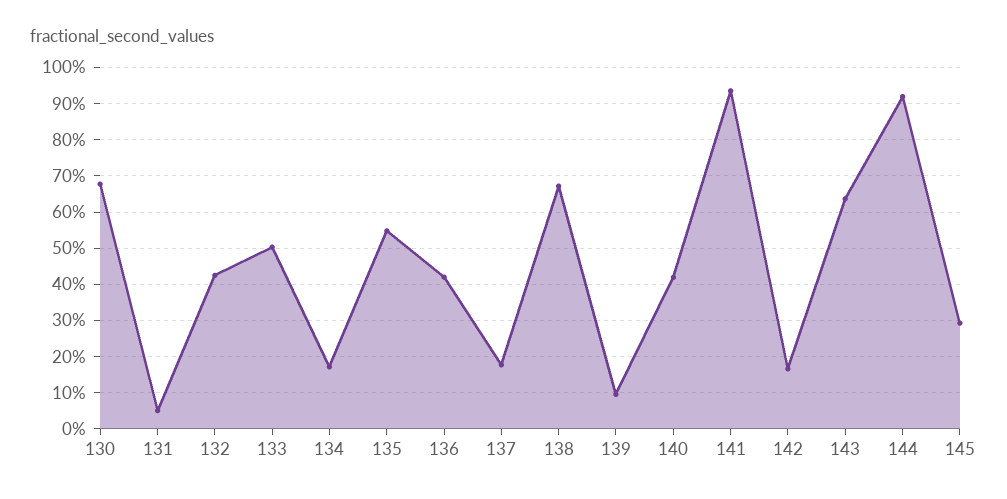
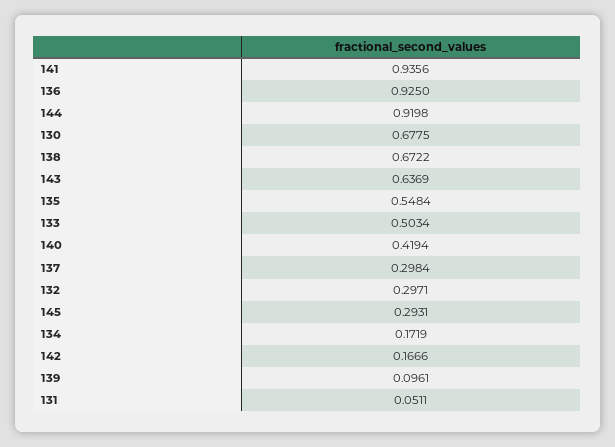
132: 0.42 -> 0.2971
136: 0.42 -> 0.925
137: 0.18 -> 0.2984

